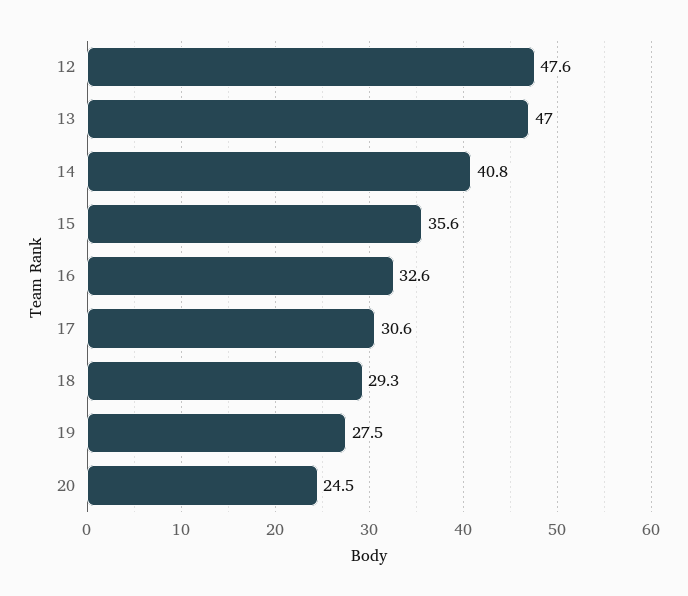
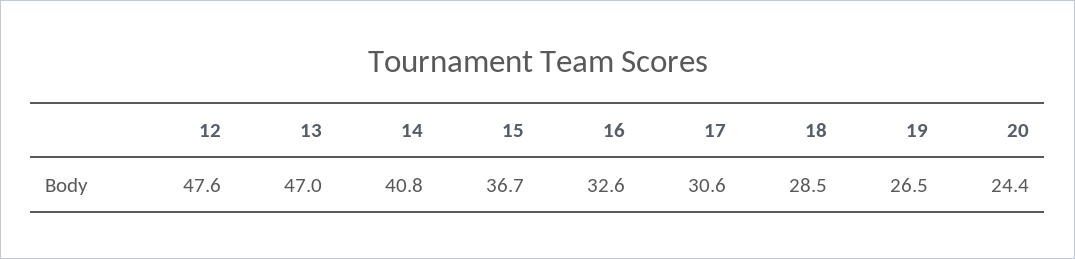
15: 35.6 -> 36.7
18: 29.3 -> 28.5
19: 27.5 -> 26.5
20: 24.5 -> 24.4

